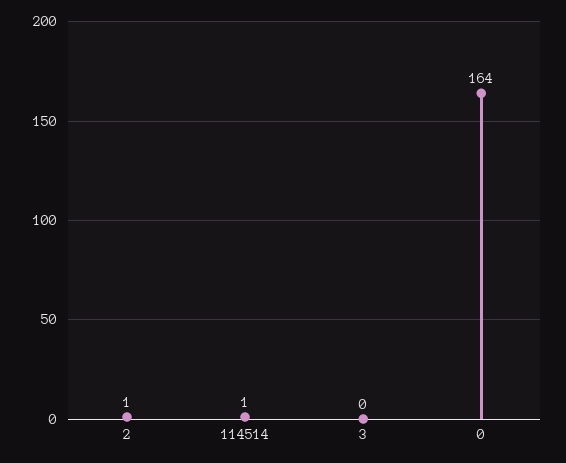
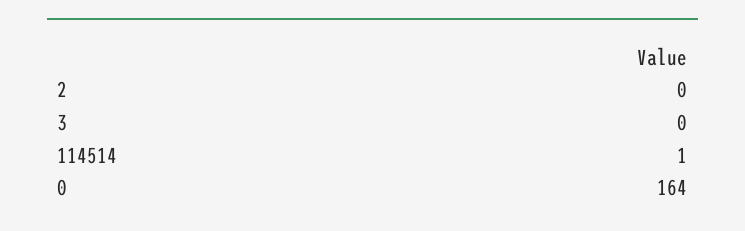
2: 1 -> 0

